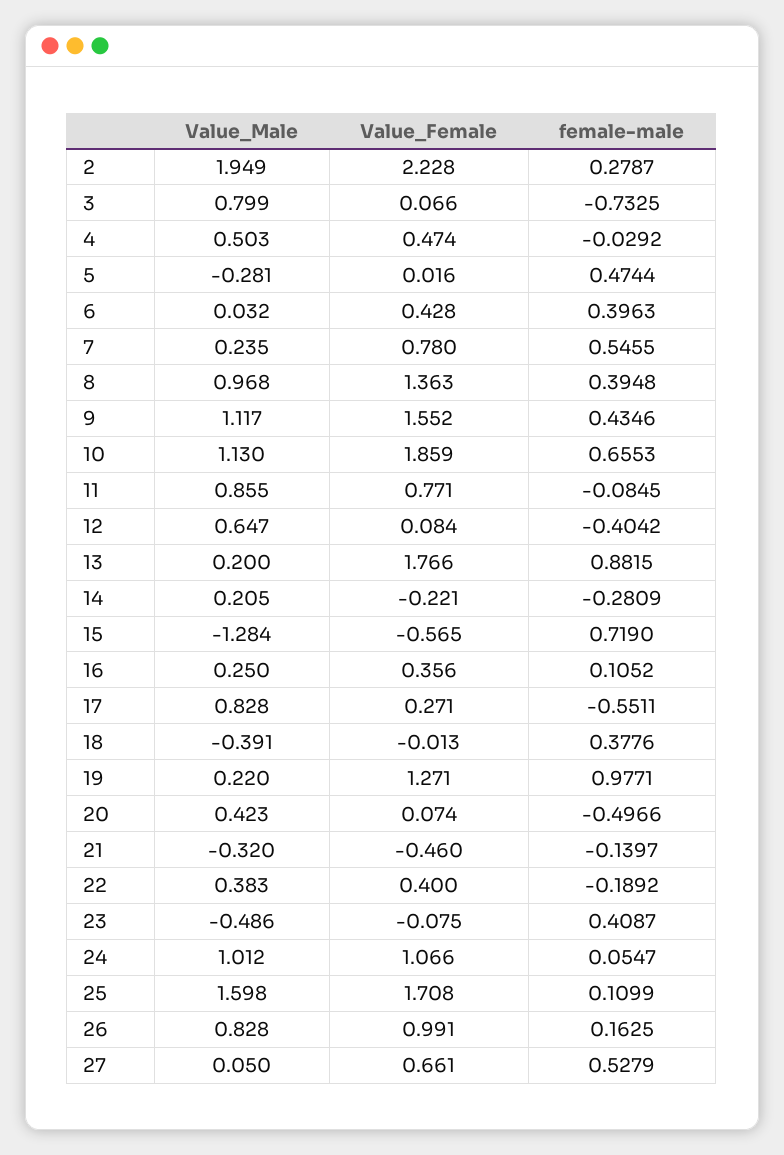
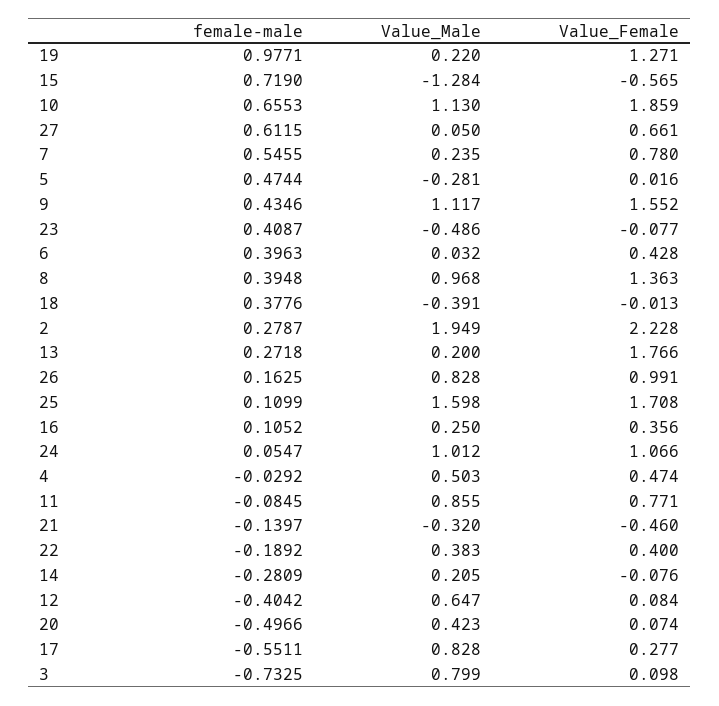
Value_Female, 3: 0.066 -> 0.098
female-male, 13: 0.8815 -> 0.2718
Value_Female, 14: -0.221 -> -0.076
Value_Female, 17: 0.271 -> 0.277
Value_Female, 23: -0.075 -> -0.077
female-male, 27: 0.5279 -> 0.6115

